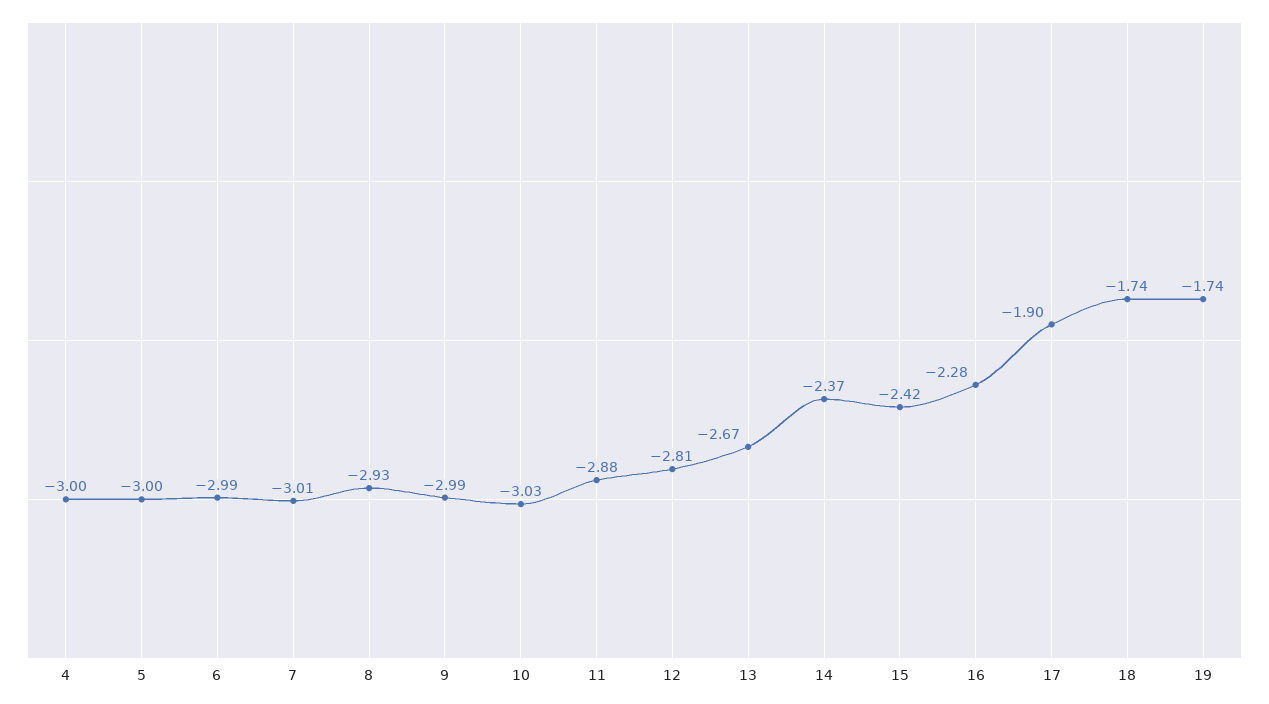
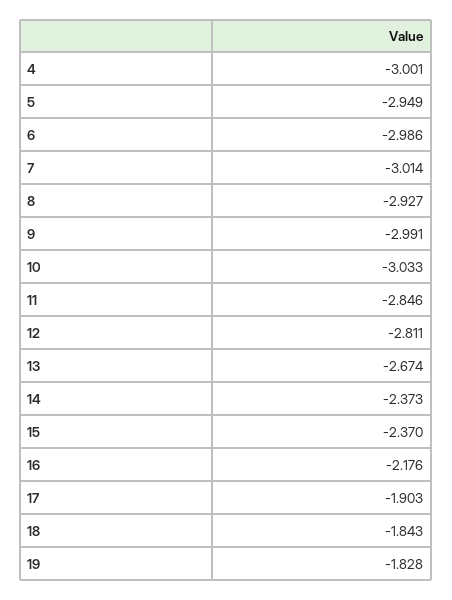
5: -3 -> -2.949
11: -2.88 -> -2.846
15: -2.42 -> -2.37
16: -2.28 -> -2.176
18: -1.74 -> -1.843
19: -1.74 -> -1.828

